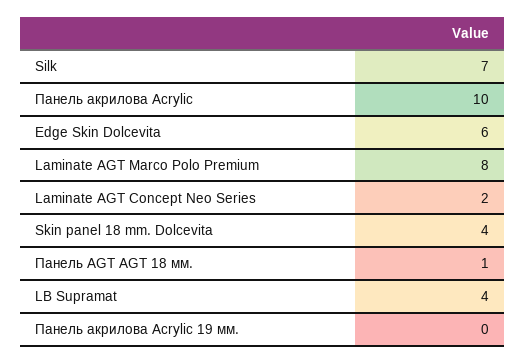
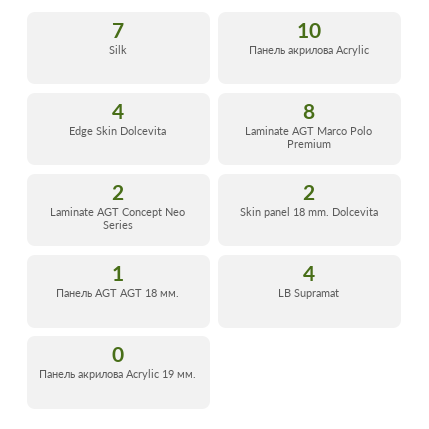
Edge Skin Dolcevita: 6 -> 4
Skin panel 18 mm. Dolcevita: 4 -> 2

